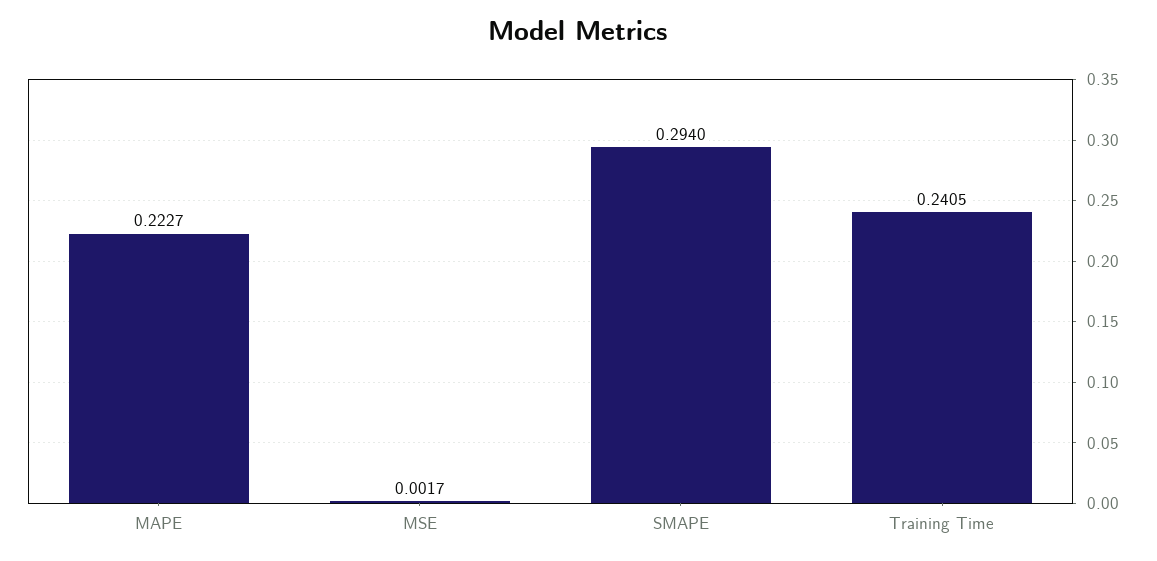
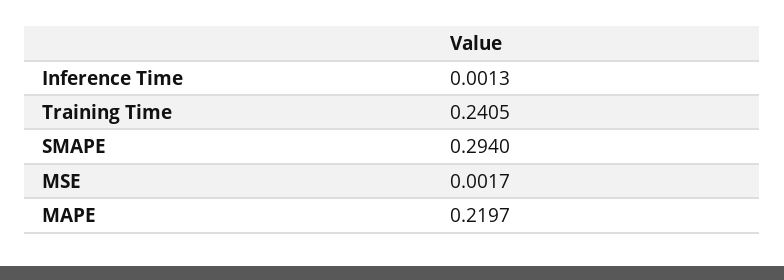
MAPE: 0.2227 -> 0.2197
Inference Time: none -> 0.0013

